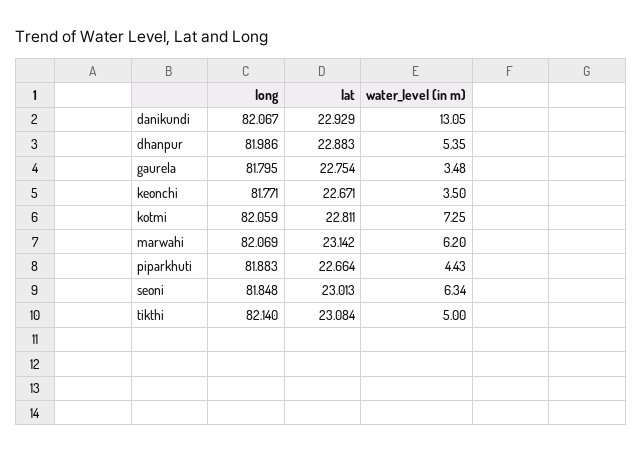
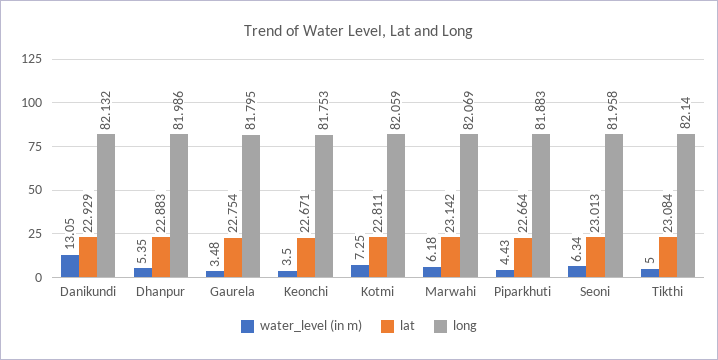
long, danikundi: 82.067 -> 82.132
long, keonchi: 81.771 -> 81.753
water_level (in m), marwahi: 6.2 -> 6.18
long, seoni: 81.848 -> 81.958

